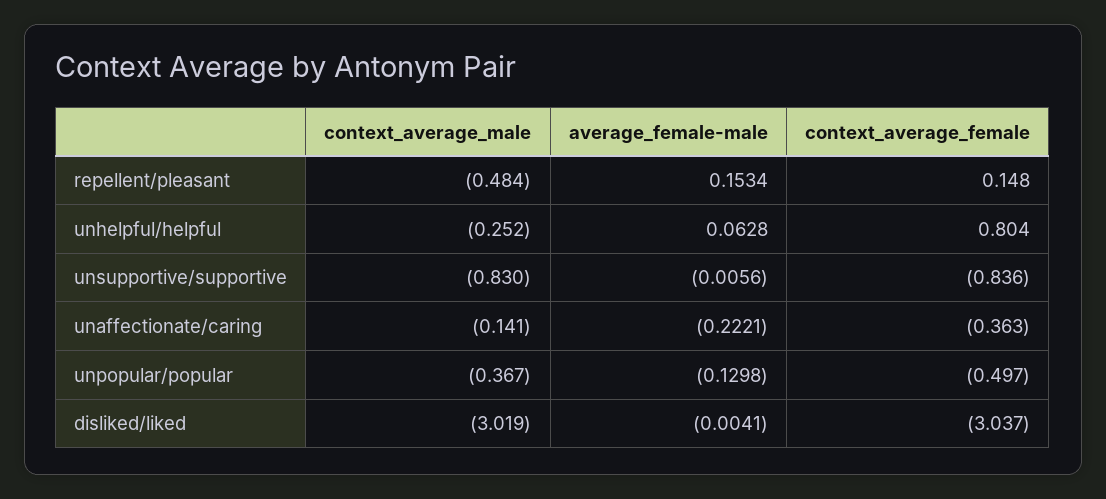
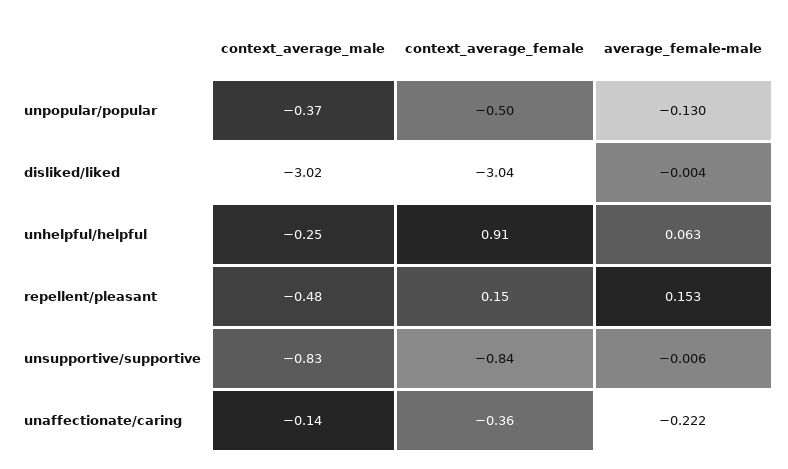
context_average_female, unhelpful/helpful: 0.804 -> 0.91

